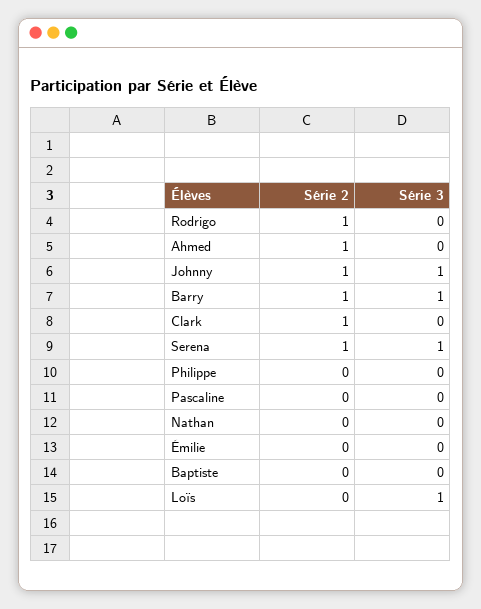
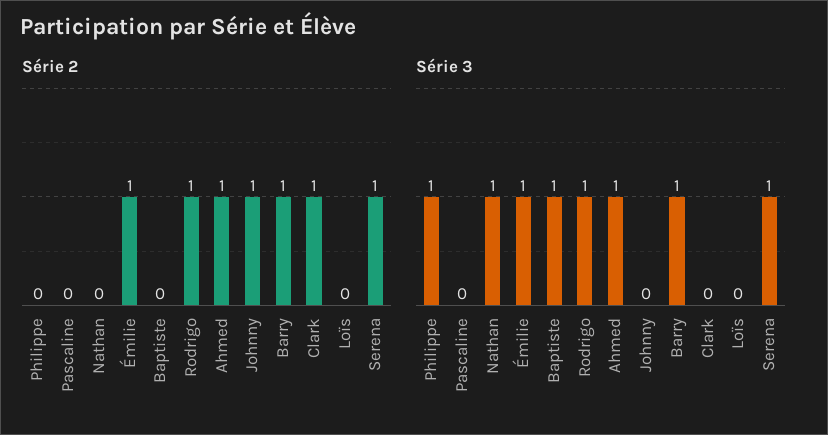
Série 3, Rodrigo: 0 -> 1
Série 3, Ahmed: 0 -> 1
Série 3, Johnny: 1 -> 0
Série 3, Philippe: 0 -> 1
Série 3, Nathan: 0 -> 1
Série 2, Émilie: 0 -> 1
Série 3, Émilie: 0 -> 1
Série 3, Baptiste: 0 -> 1
Série 3, Loïs: 1 -> 0

